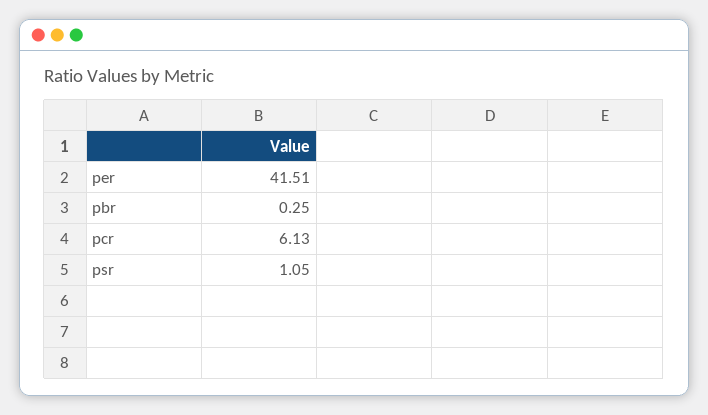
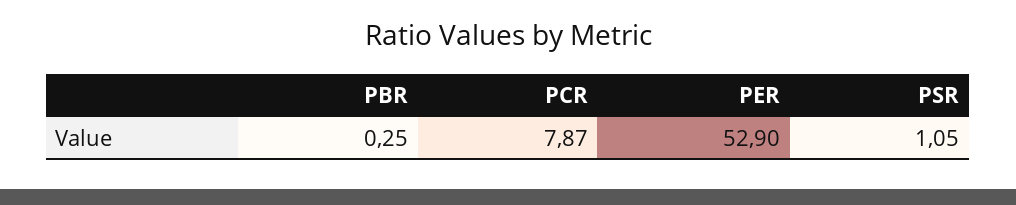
per: 41.51 -> 52.9
pcr: 6.13 -> 7.87

